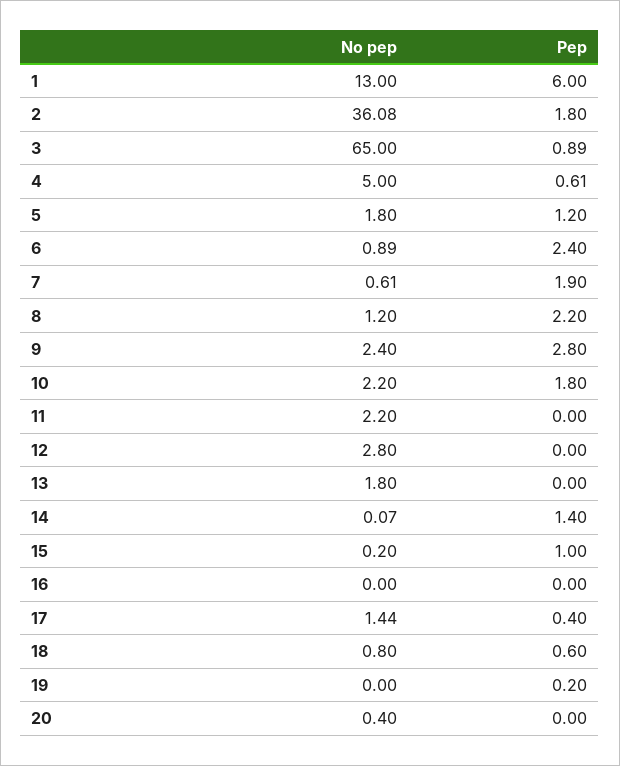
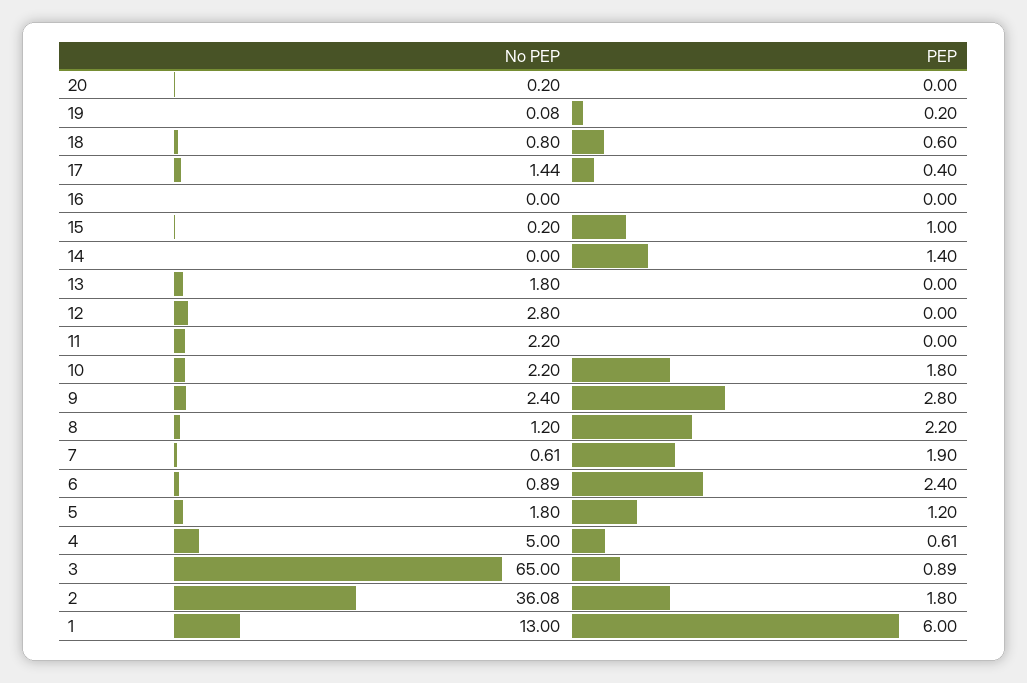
No pep, 14: 0.07 -> 0
No pep, 19: 0 -> 0.08
No pep, 20: 0.4 -> 0.2

